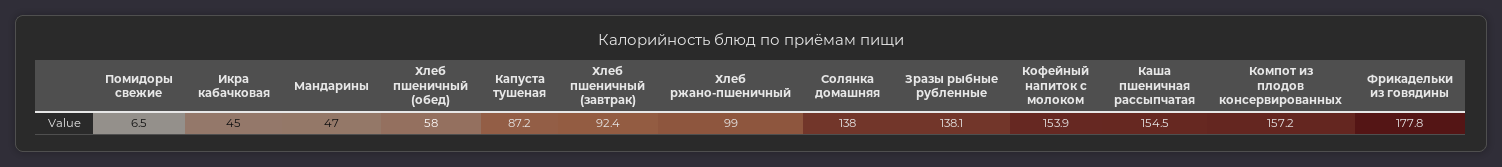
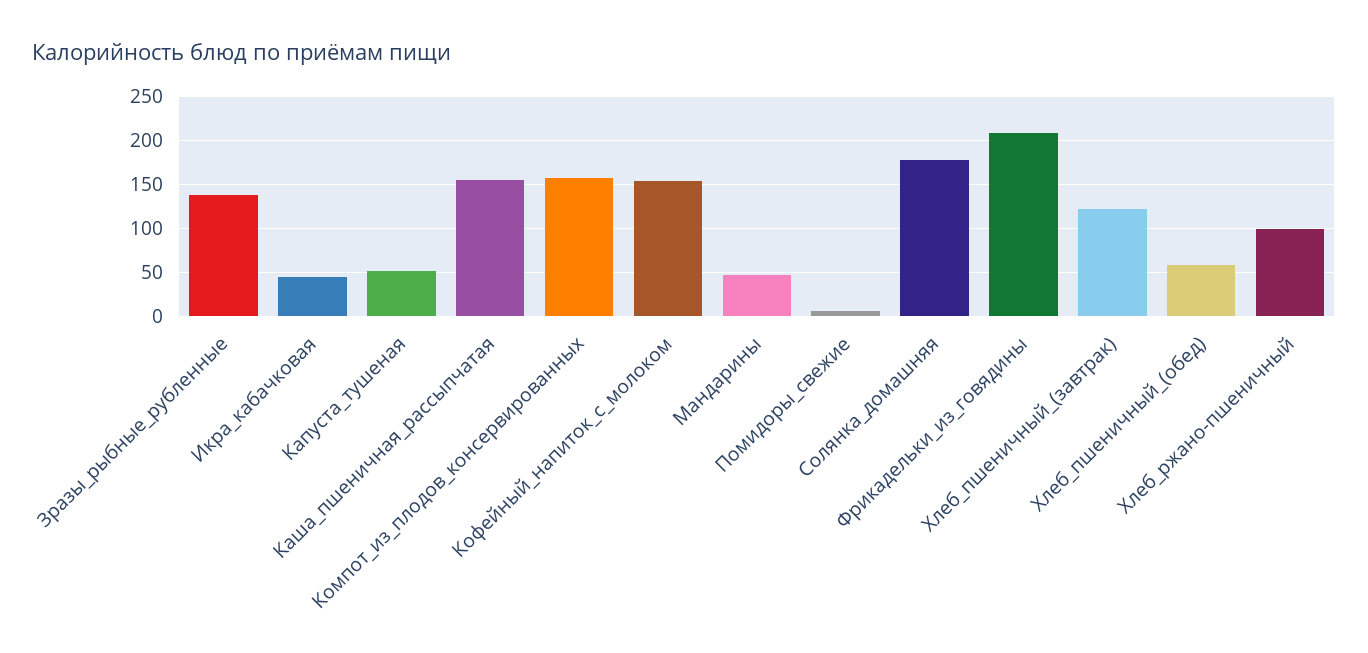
Капуста тушеная: 87.2 -> 50
Хлеб пшеничный (завтрак): 92.4 -> 120
Солянка домашняя: 138 -> 180
Фрикадельки из говядины: 177.8 -> 210

